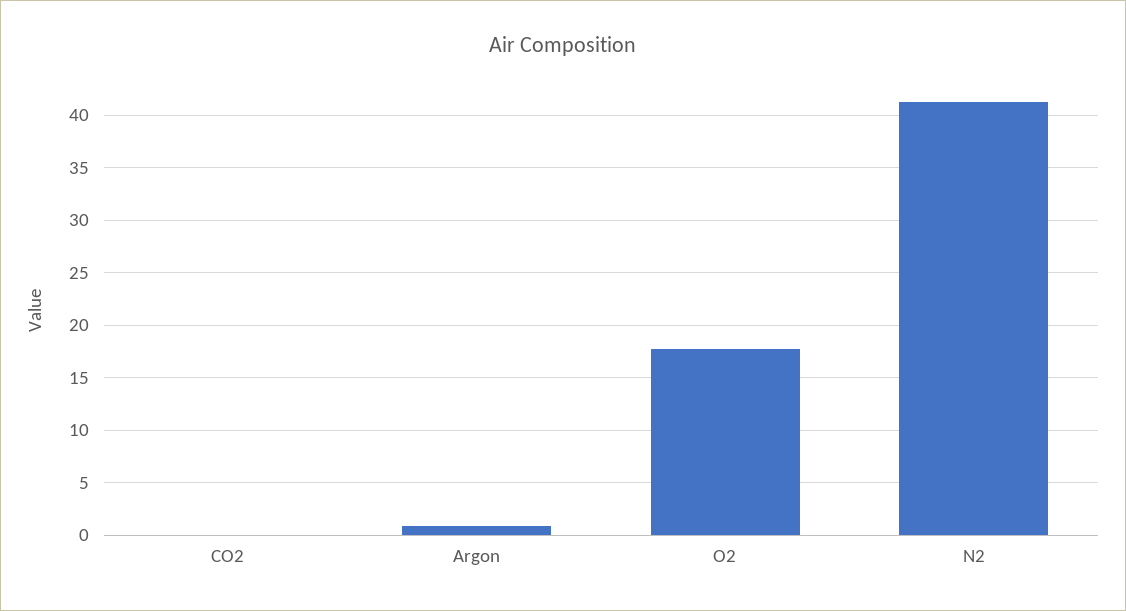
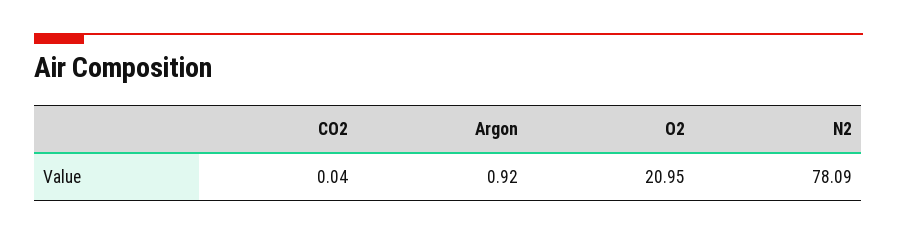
O2: 18 -> 20.95
N2: 41 -> 78.09

